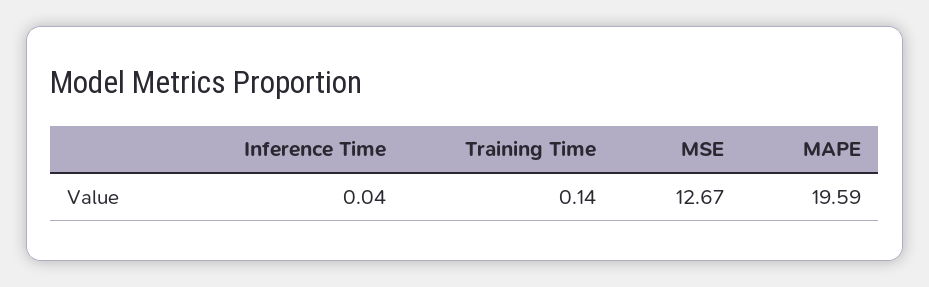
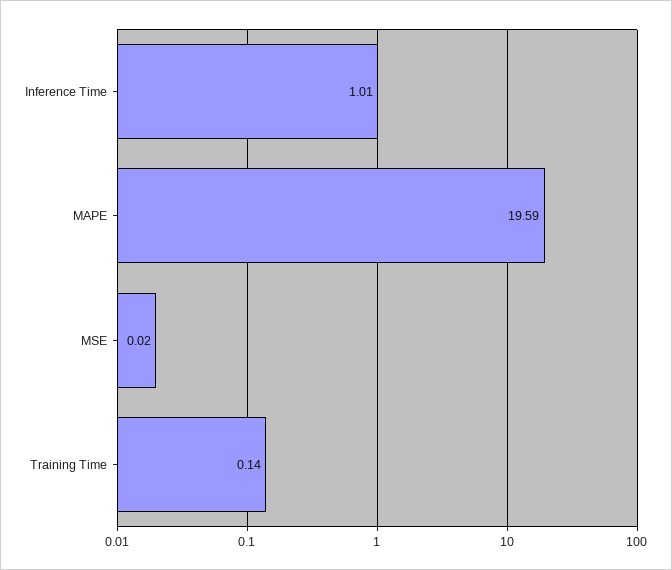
Inference Time: 0.04 -> 1.01
MSE: 12.67 -> 0.02

